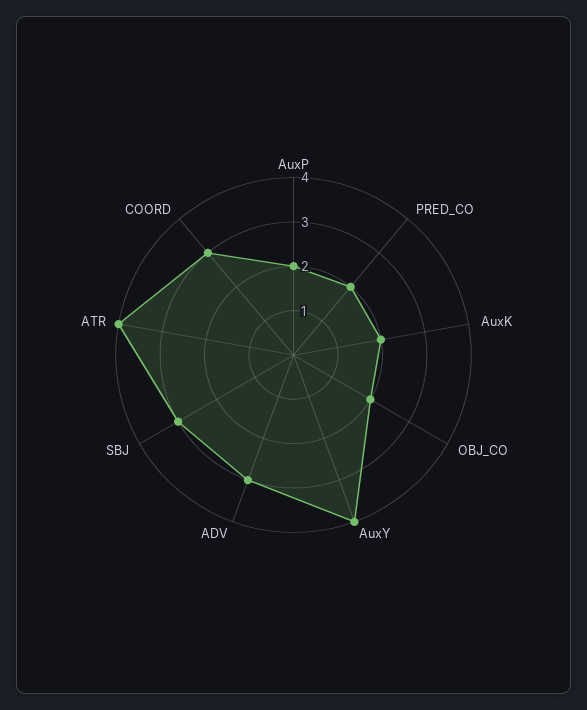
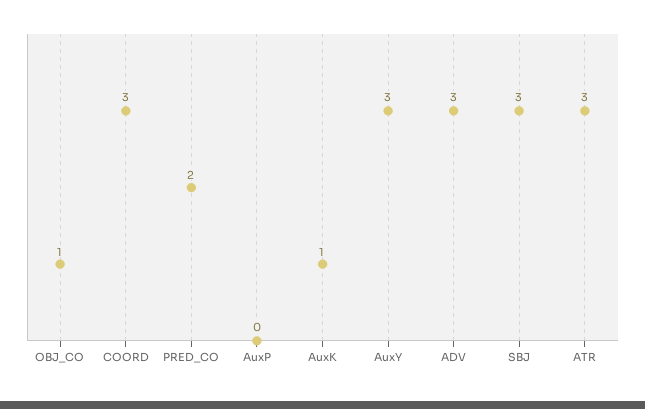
AuxP: 2 -> 0
AuxK: 2 -> 1
OBJ_CO: 2 -> 1
AuxY: 4 -> 3
ATR: 4 -> 3

